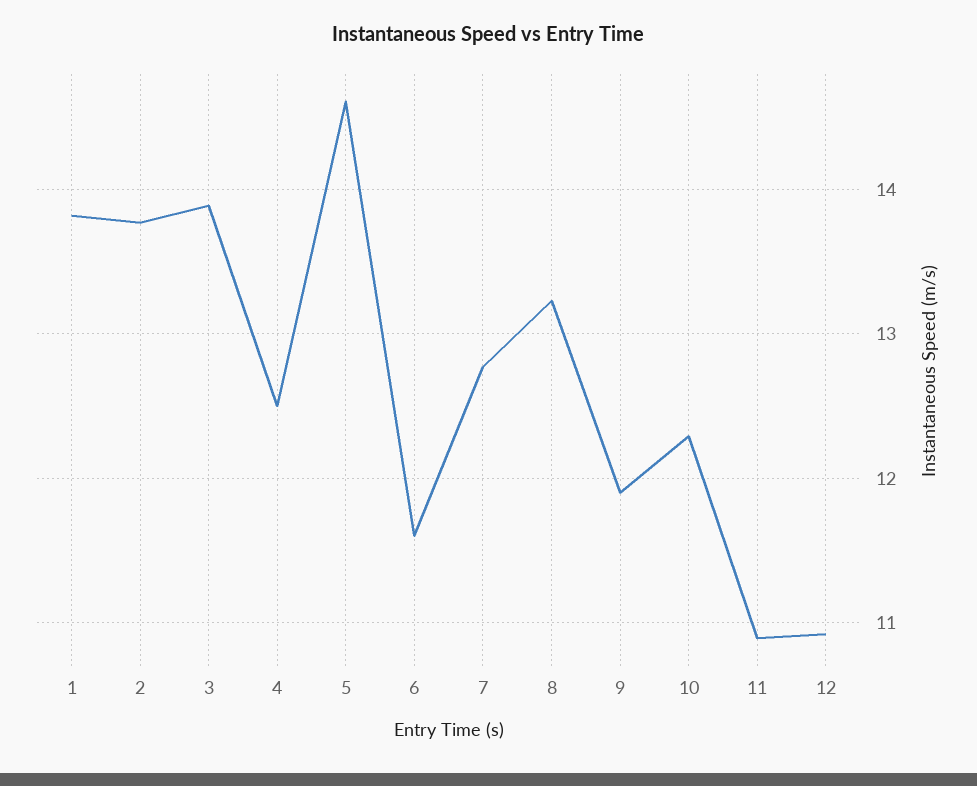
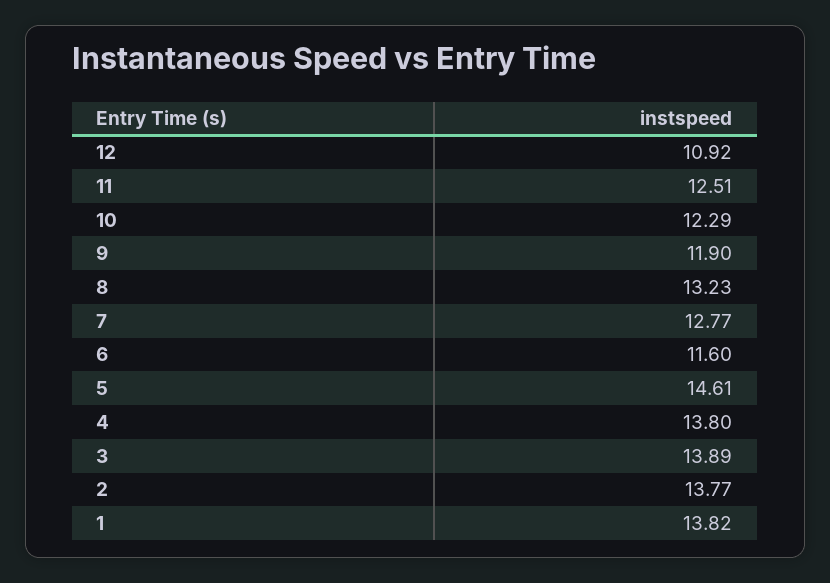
4: 12.5 -> 13.8
11: 10.9 -> 12.51

